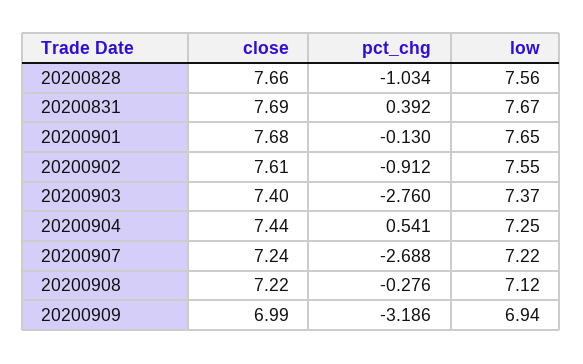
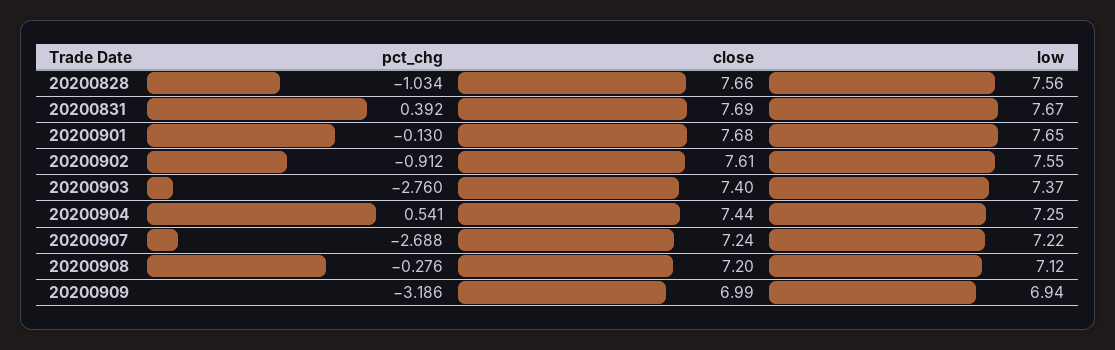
close, 20200908: 7.22 -> 7.2

